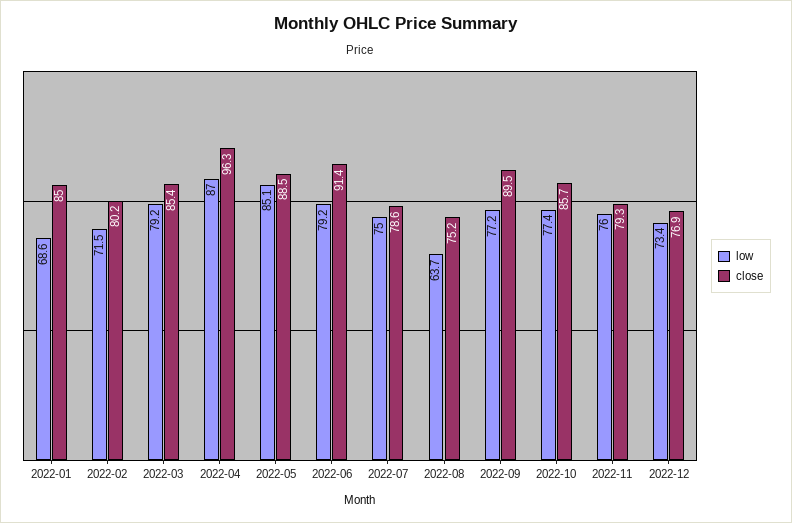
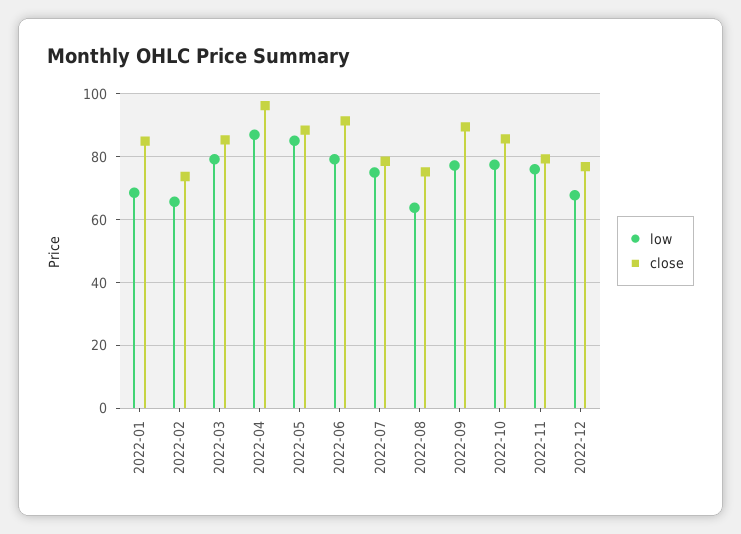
low, 2022-02: 71.5 -> 66
close, 2022-02: 80.2 -> 74
low, 2022-12: 73.4 -> 68

